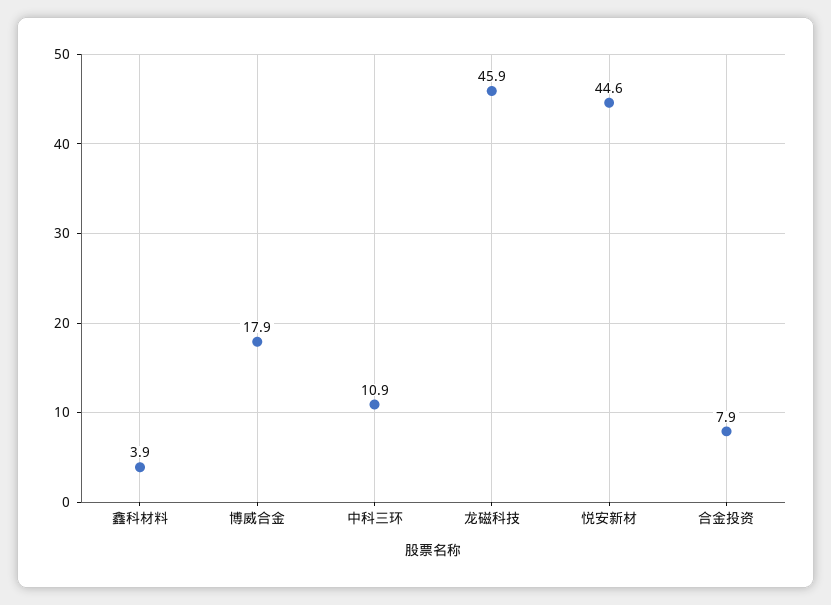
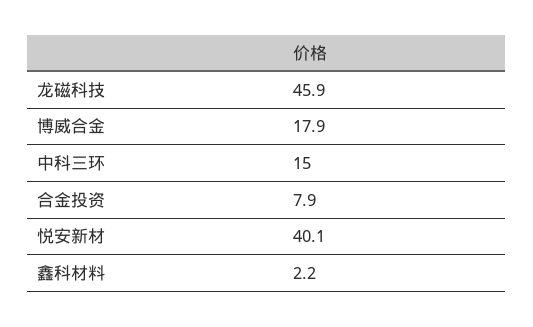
鑫科材料: 3.9 -> 2.2
中科三环: 10.9 -> 15
悦安新材: 44.6 -> 40.1

